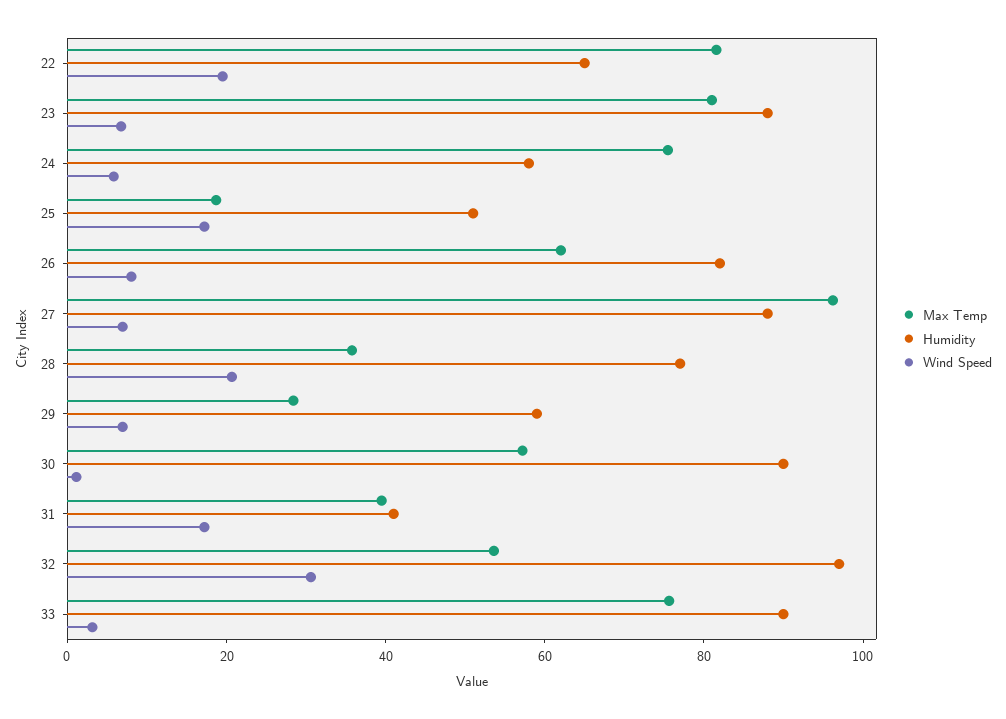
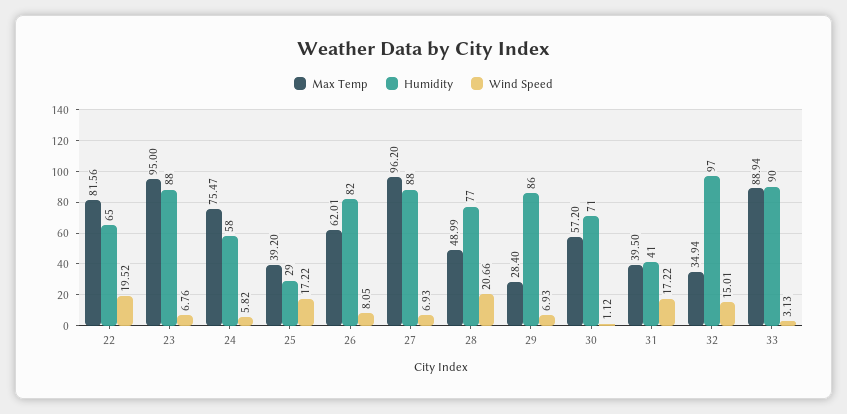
Max Temp, 23: 80 -> 95
Max Temp, 25: 20 -> 39.2
Humidity, 25: 50 -> 29
Max Temp, 28: 35 -> 48.99
Humidity, 29: 60 -> 86
Humidity, 30: 90 -> 71
Max Temp, 32: 55 -> 34.94
Wind Speed, 32: 30 -> 15.01
Max Temp, 33: 75 -> 88.94

